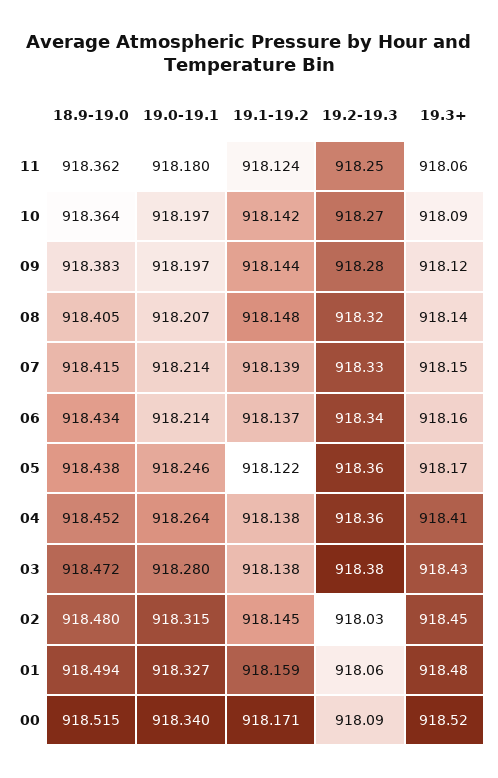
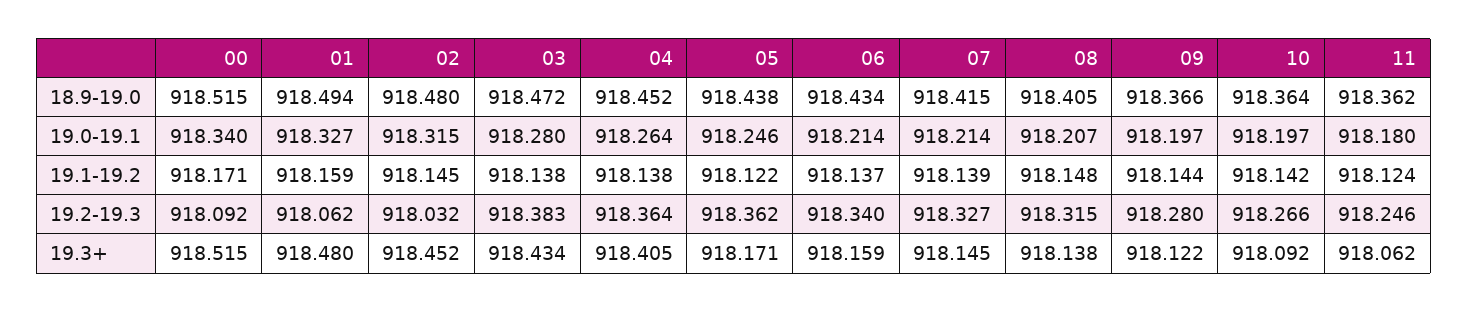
18.9-19.0, 09: 918.383 -> 918.366

